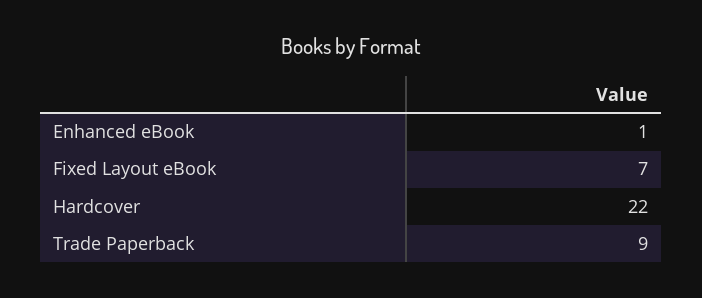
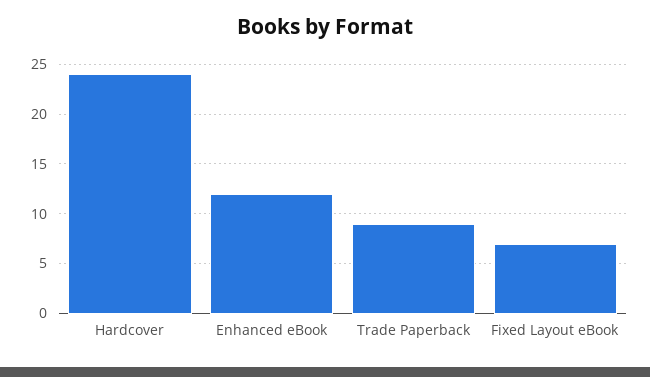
Enhanced eBook: 1 -> 12
Hardcover: 22 -> 24

